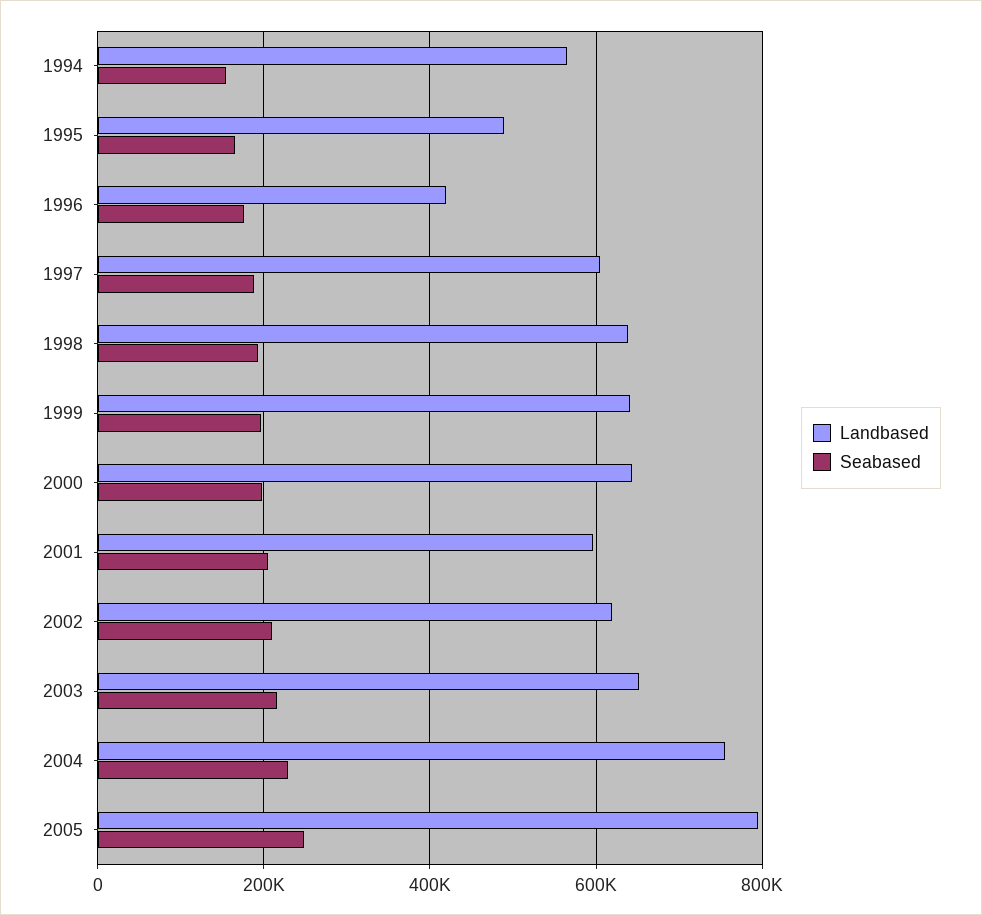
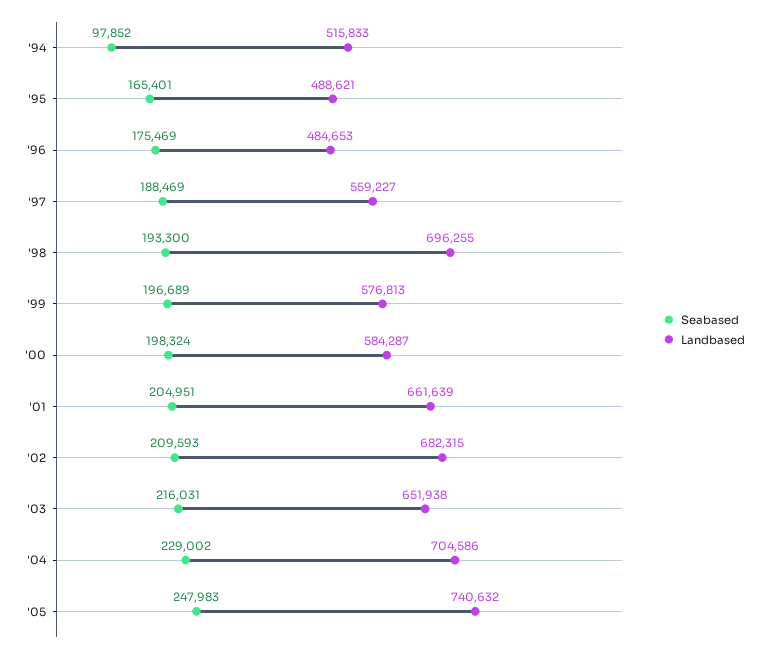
Landbased, 1994: 560000 -> 515833
Seabased, 1994: 160000 -> 97852
Landbased, 1996: 420000 -> 484653
Landbased, 1997: 600000 -> 559227
Landbased, 1998: 640000 -> 696255
Landbased, 1999: 640000 -> 576813
Landbased, 2000: 640000 -> 584287
Landbased, 2001: 600000 -> 661639
Landbased, 2002: 620000 -> 682315
Landbased, 2004: 760000 -> 704586
Landbased, 2005: 800000 -> 740632

